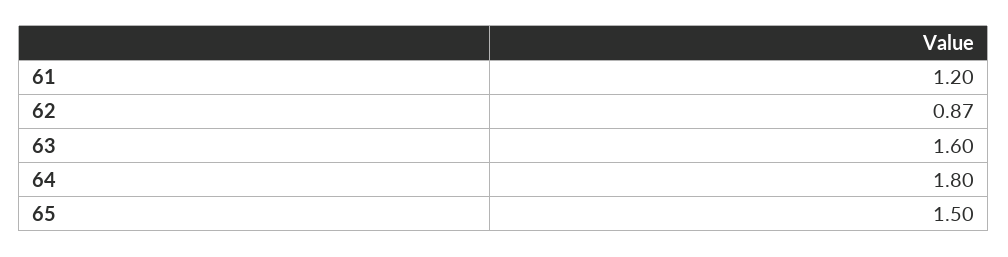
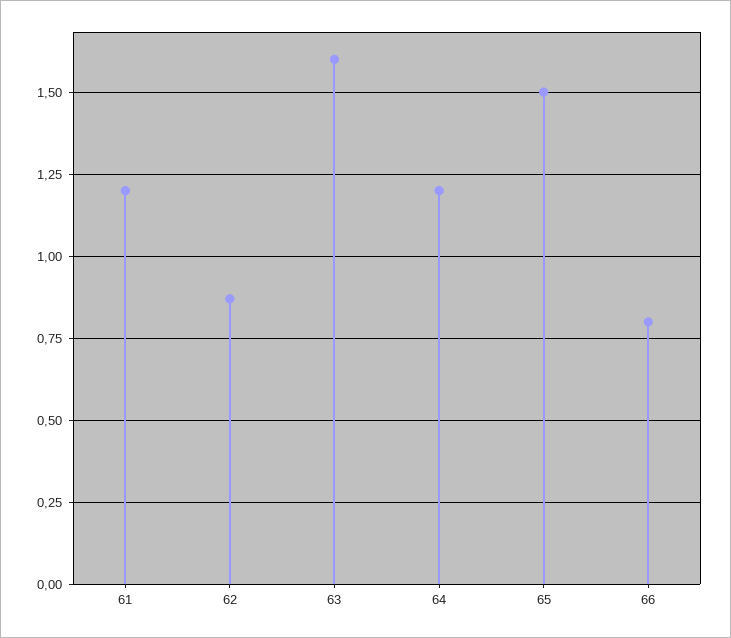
64: 1.8 -> 1.2
66: none -> 0.8

